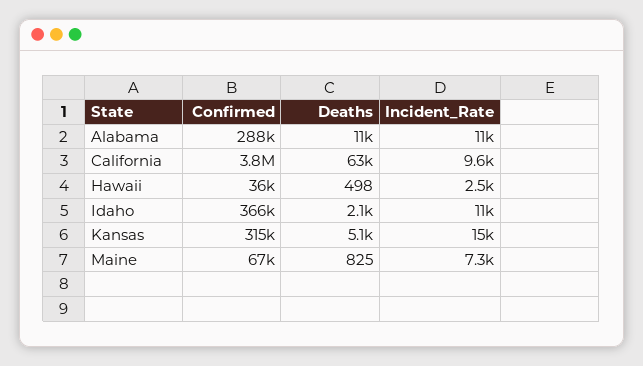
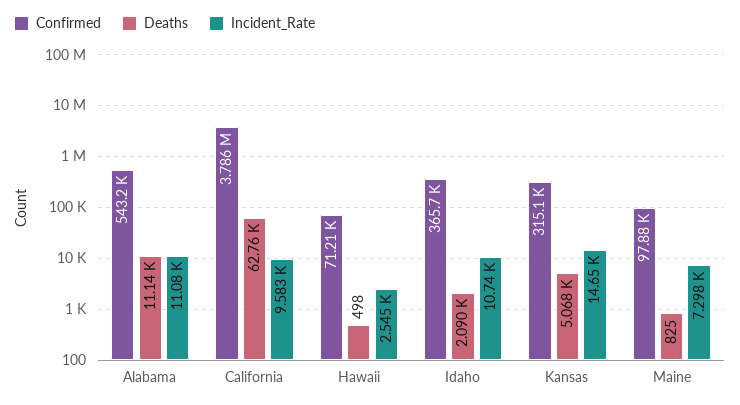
Confirmed, Alabama: 288000 -> 543200
Confirmed, Hawaii: 36000 -> 71210
Confirmed, Maine: 67000 -> 97880

